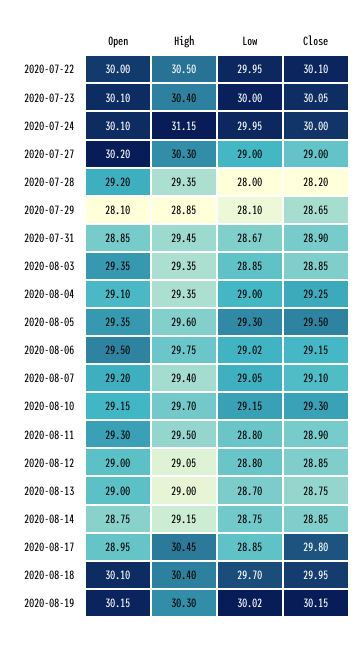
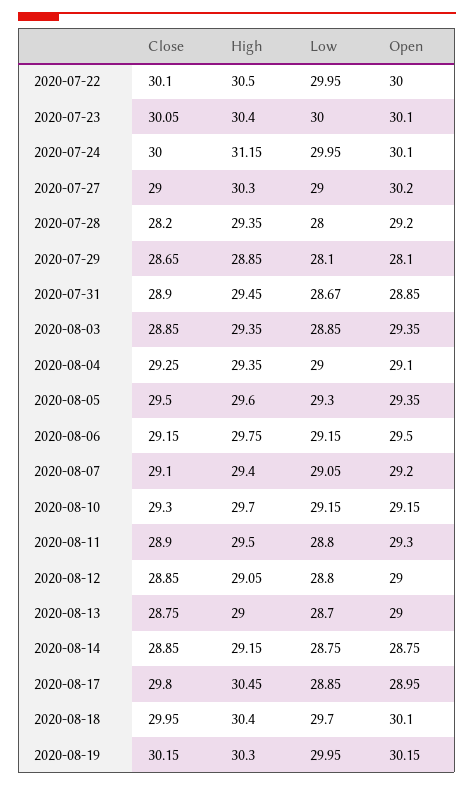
Low, 2020-08-06: 29.02 -> 29.15
Low, 2020-08-19: 30.02 -> 29.95

